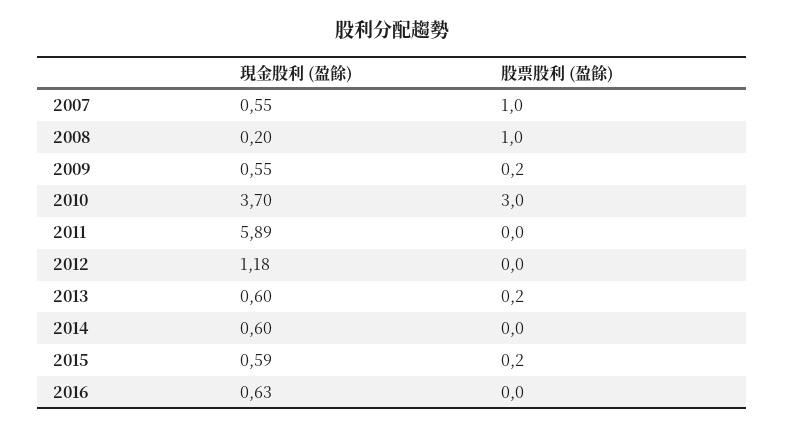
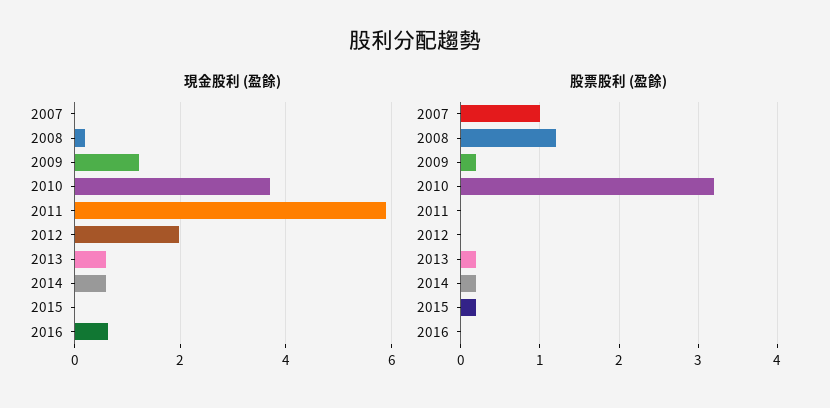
現金股利 (盈餘), 2007: 0.55 -> 0
股票股利 (盈餘), 2008: 1 -> 1.2
現金股利 (盈餘), 2009: 0.55 -> 1.2
股票股利 (盈餘), 2010: 3 -> 3.2
現金股利 (盈餘), 2012: 1.18 -> 2
股票股利 (盈餘), 2014: 0 -> 0.2
現金股利 (盈餘), 2015: 0.59 -> 0

